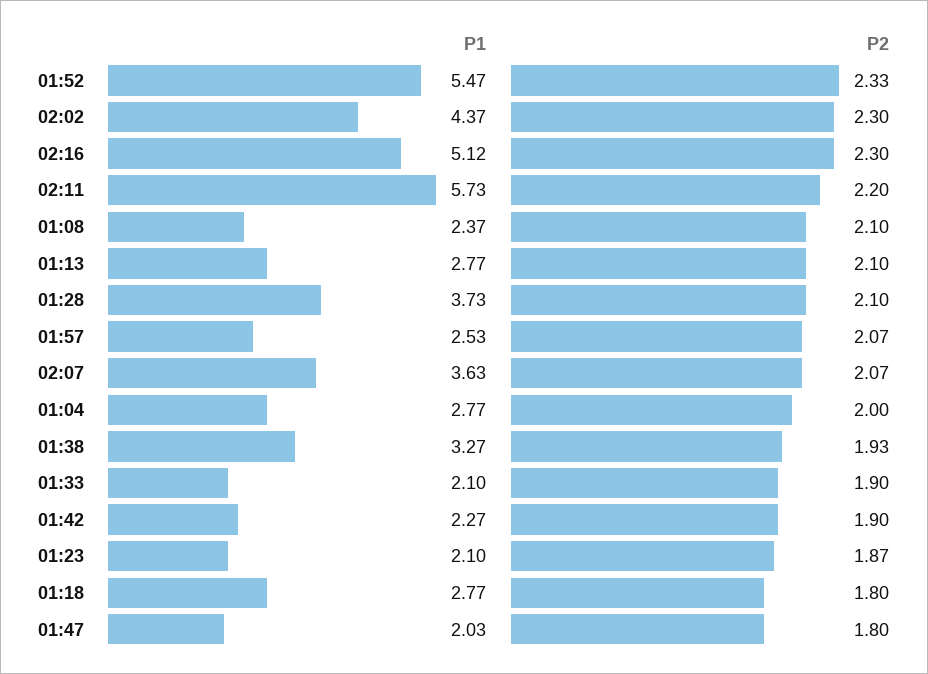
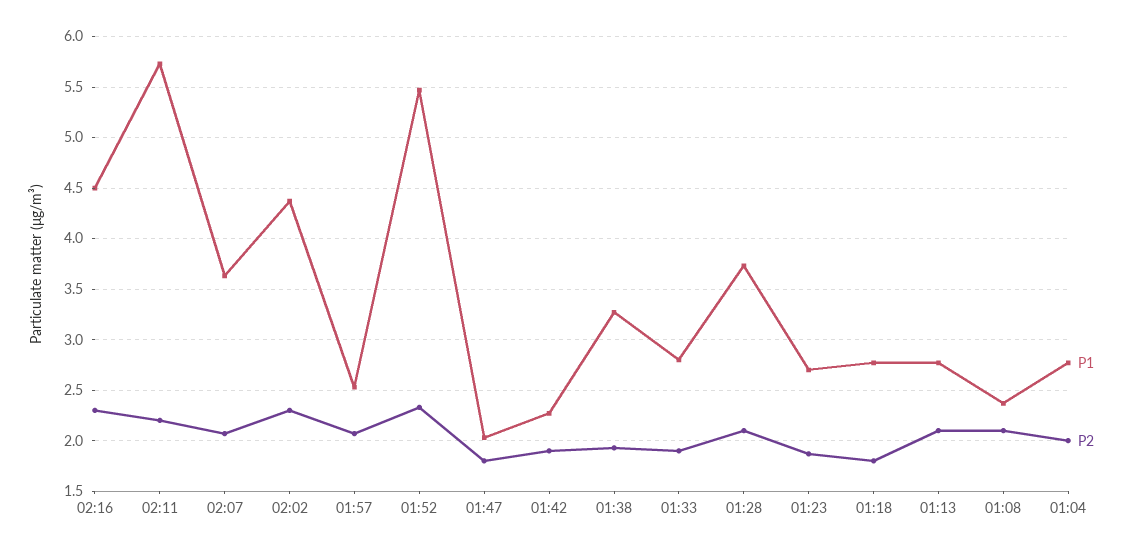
P1, 02:16: 5.12 -> 4.5
P1, 01:33: 2.1 -> 2.8
P1, 01:23: 2.1 -> 2.7

